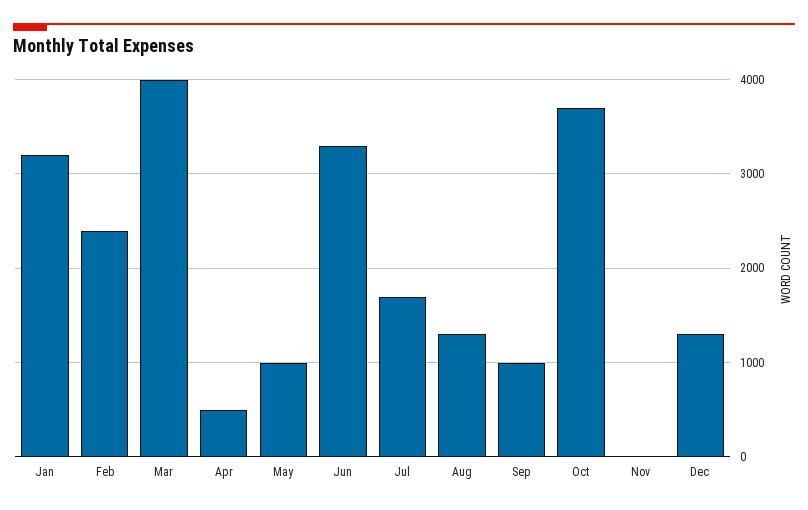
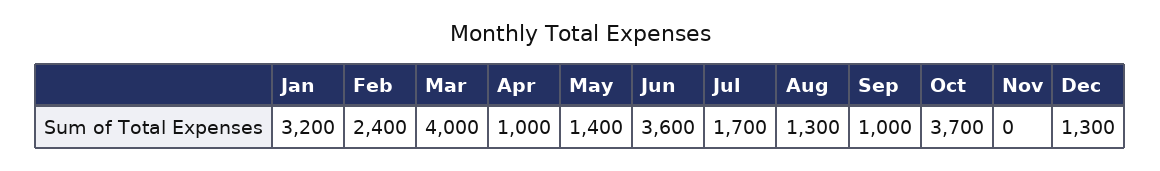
Apr: 500 -> 1000
May: 1000 -> 1400
Jun: 3300 -> 3600

